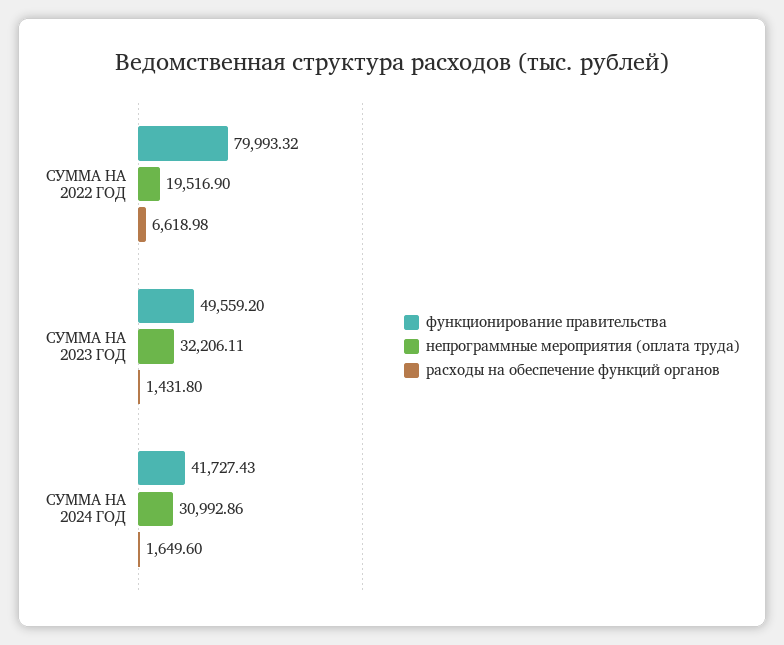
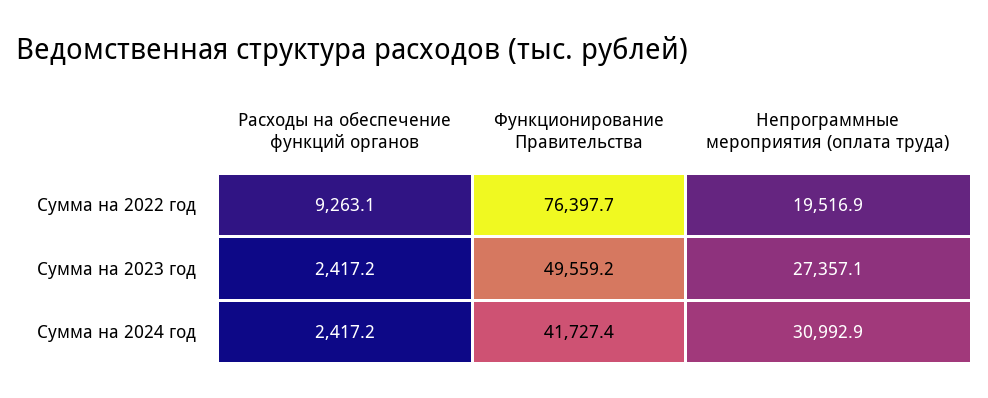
функционирование правительства, СУММА НА 2022 ГОД: 79993.32 -> 76397.7
расходы на обеспечение функций органов, СУММА НА 2022 ГОД: 6618.98 -> 9263.1
непрограммные мероприятия (оплата труда), СУММА НА 2023 ГОД: 32206.11 -> 27357.1
расходы на обеспечение функций органов, СУММА НА 2023 ГОД: 1431.8 -> 2417.2
расходы на обеспечение функций органов, СУММА НА 2024 ГОД: 1649.6 -> 2417.2

